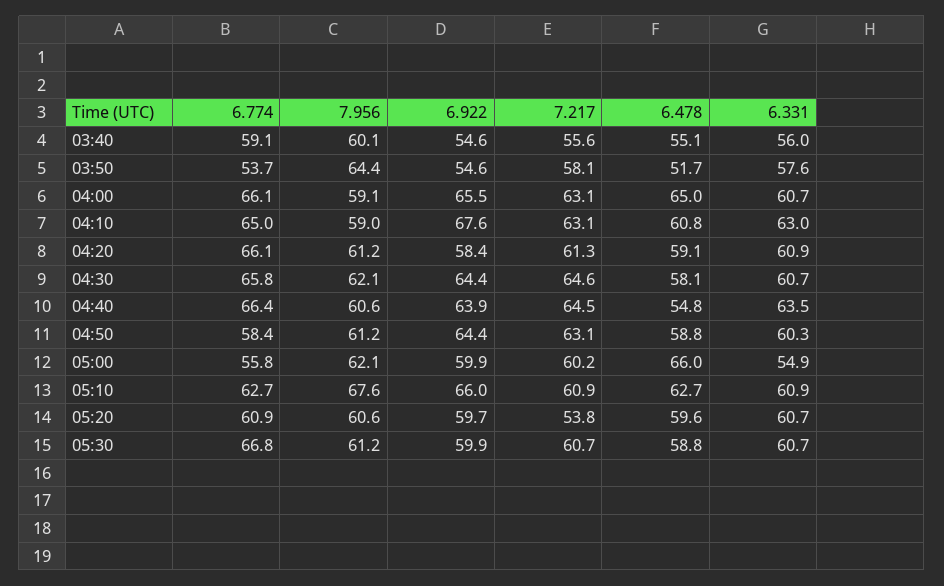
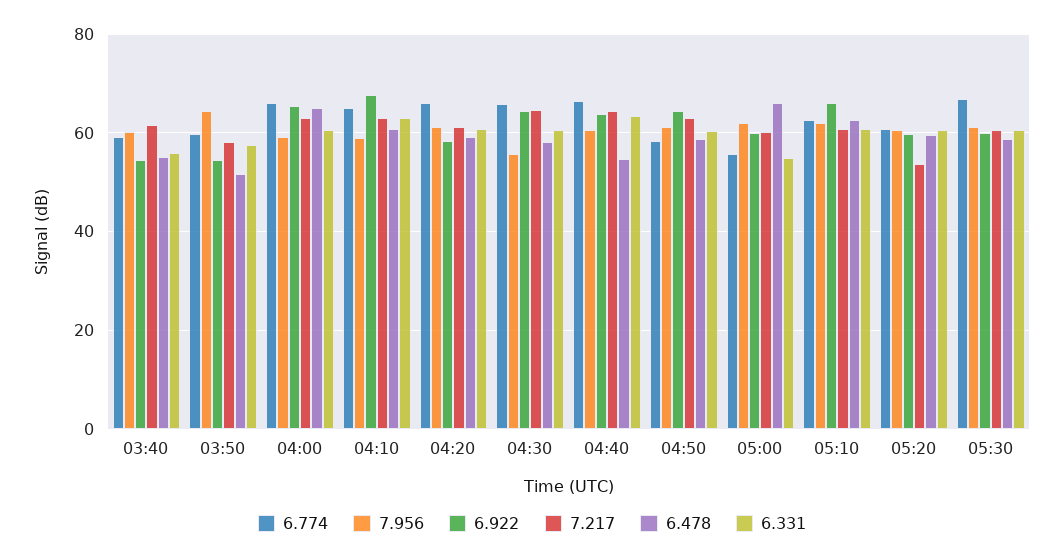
7.217, 03:40: 55.6 -> 62
6.774, 03:50: 53.7 -> 60
7.956, 04:30: 62.1 -> 56
7.956, 05:10: 67.6 -> 62

